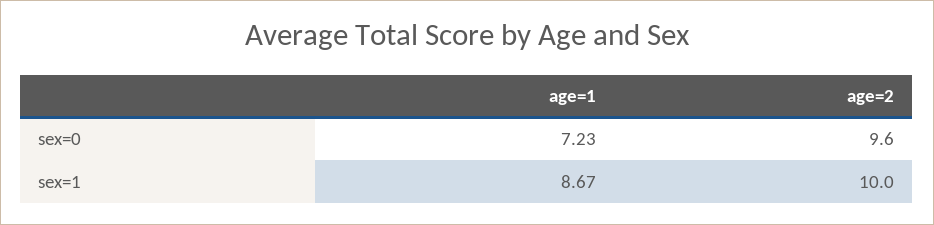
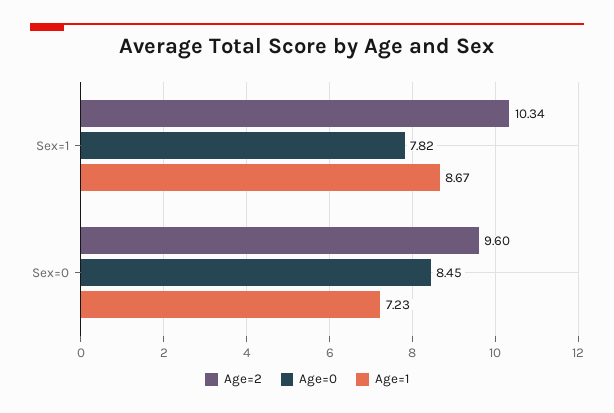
age=2, sex=1: 10 -> 10.34
Age=0, sex=1: none -> 7.82
Age=0, sex=0: none -> 8.45

